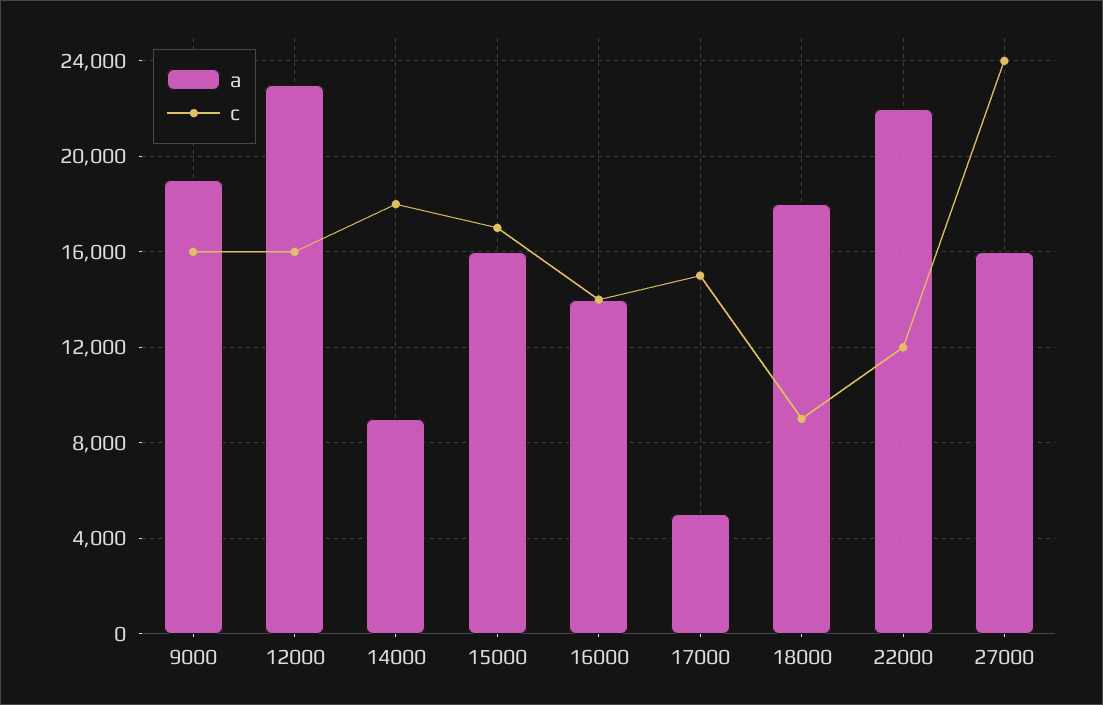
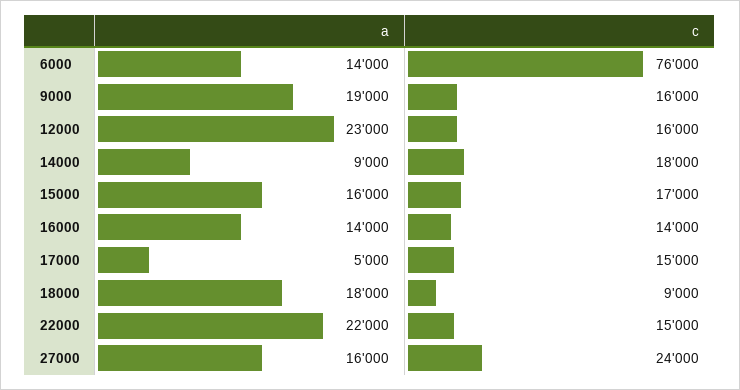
c, 22000: 12000 -> 15000
a, 6000: none -> 14000
c, 6000: none -> 76000

